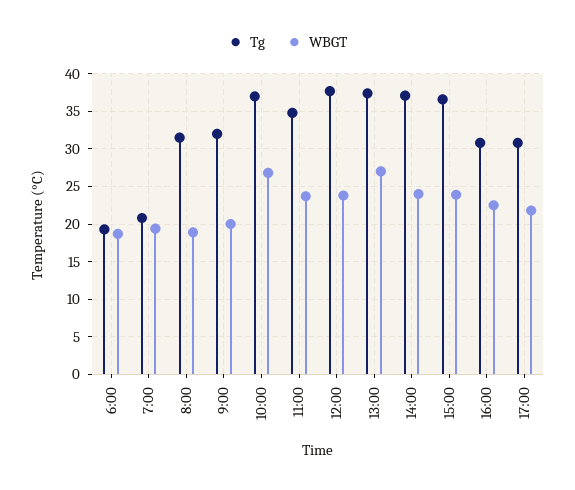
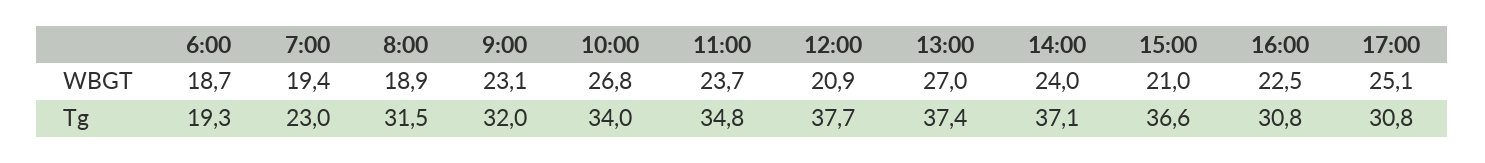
Tg, 7:00: 21 -> 23
WBGT, 9:00: 20 -> 23.1
Tg, 10:00: 37 -> 34
WBGT, 12:00: 24 -> 20.9
WBGT, 15:00: 24 -> 21
WBGT, 17:00: 22 -> 25.1

